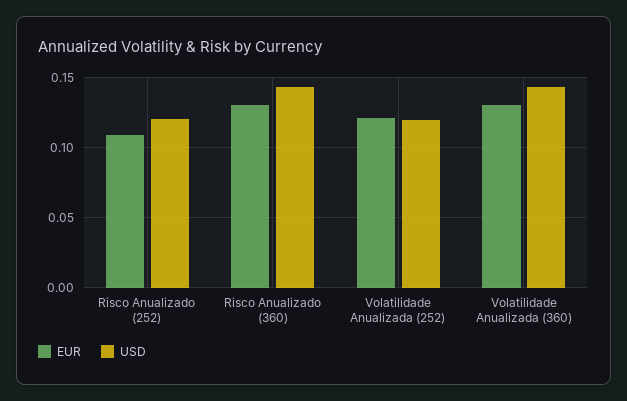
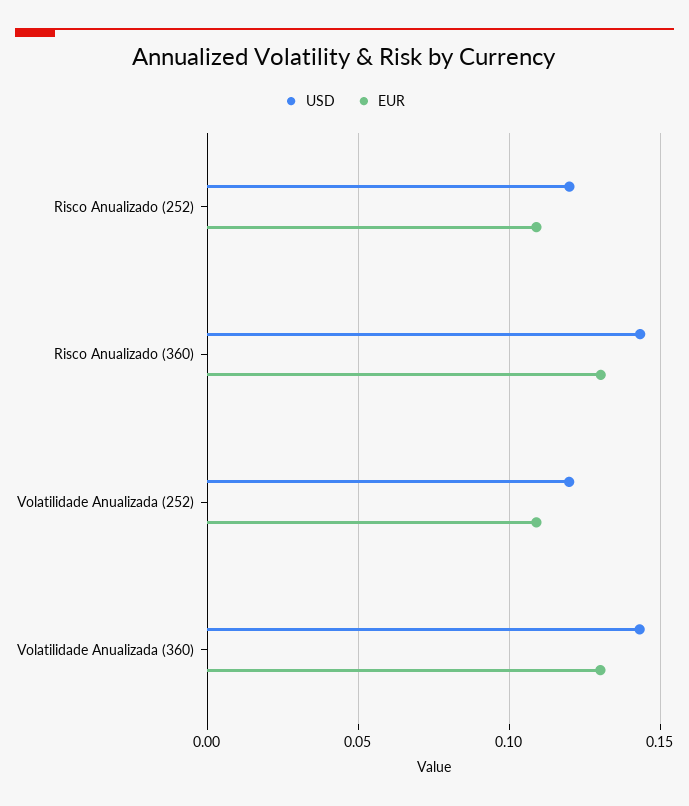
EUR, Volatilidade Anualizada (252): 0.12 -> 0.11

